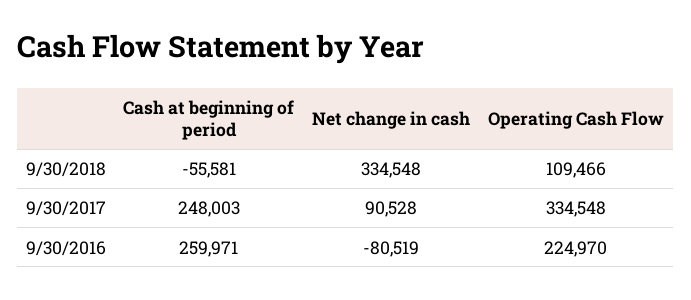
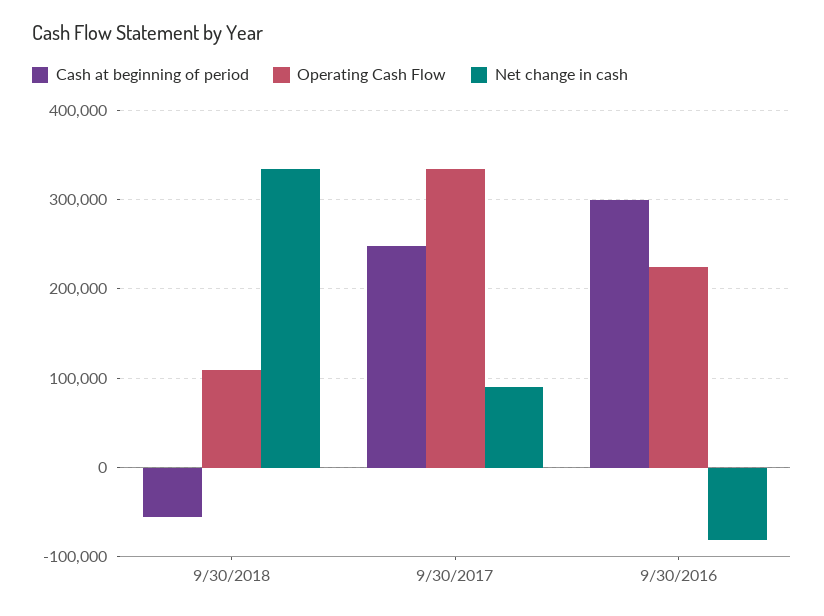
Cash at beginning of period, 9/30/2016: 259971 -> 300000

